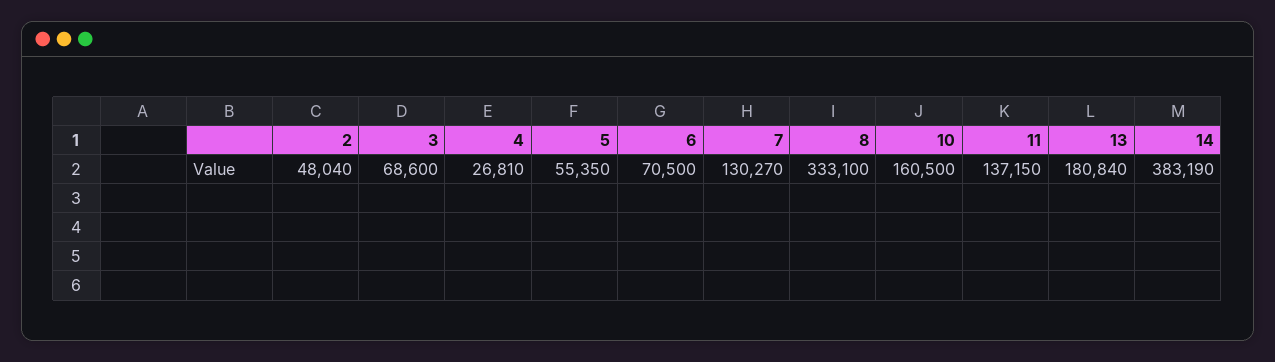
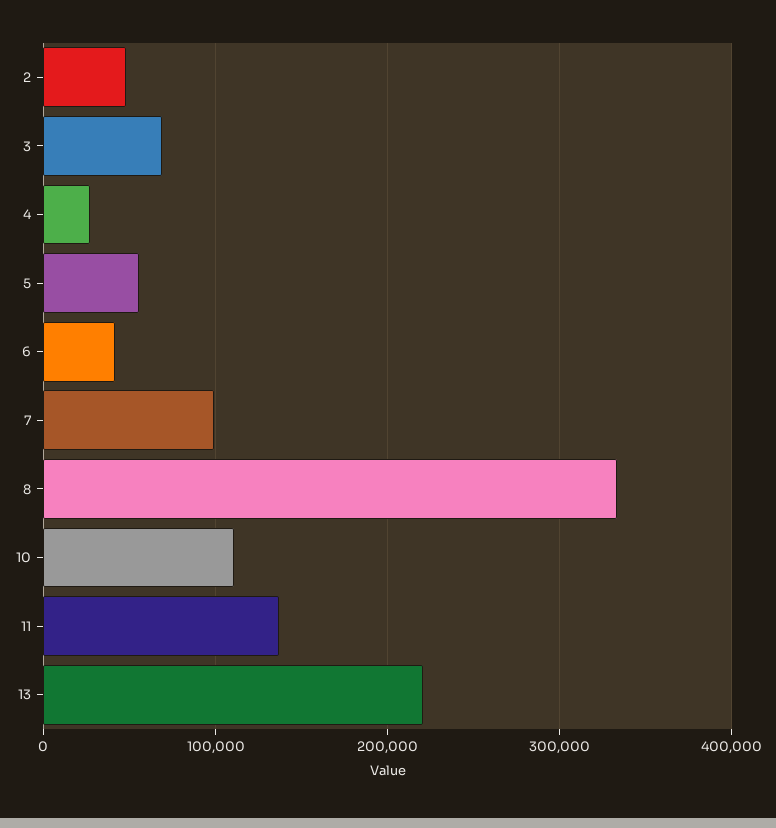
6: 70500 -> 40000
7: 130270 -> 100000
10: 160500 -> 110000
13: 180840 -> 220000
14: 383190 -> none

